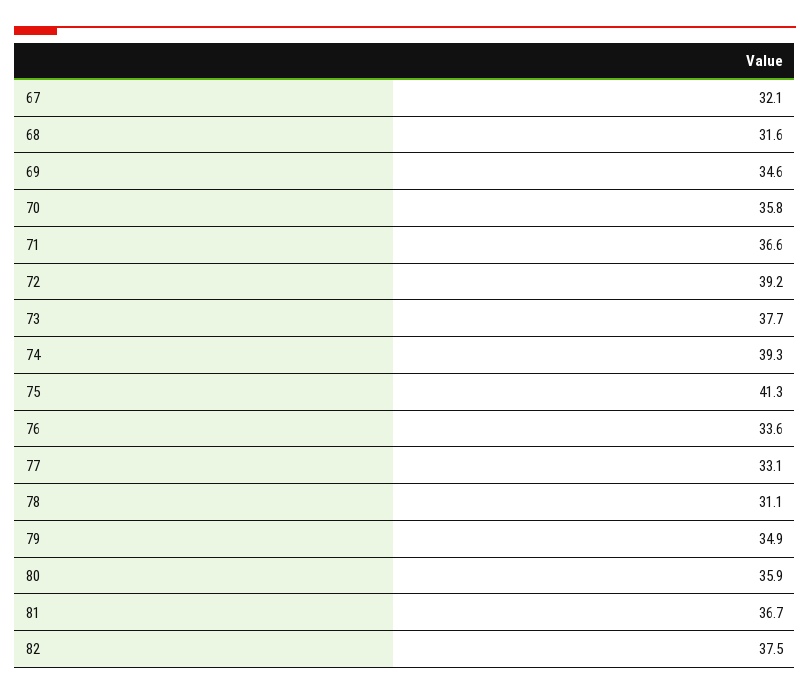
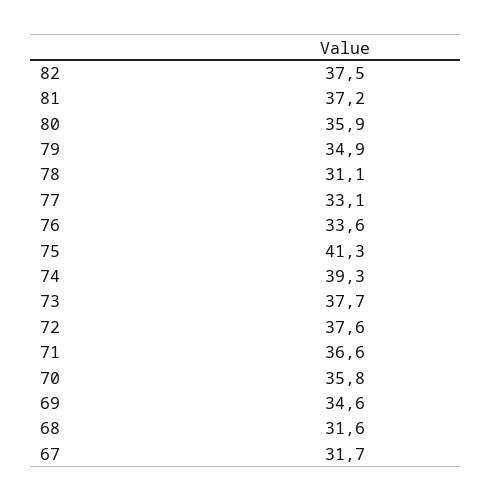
67: 32.1 -> 31.7
72: 39.2 -> 37.6
81: 36.7 -> 37.2

